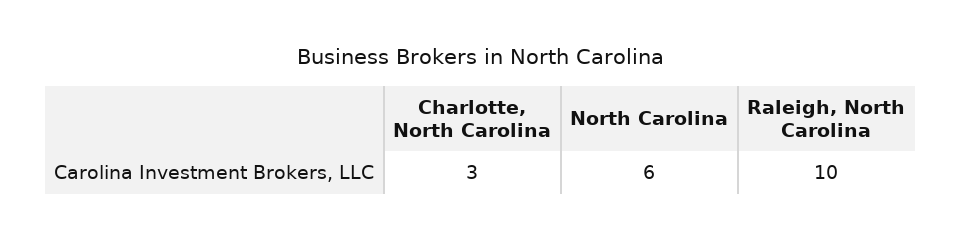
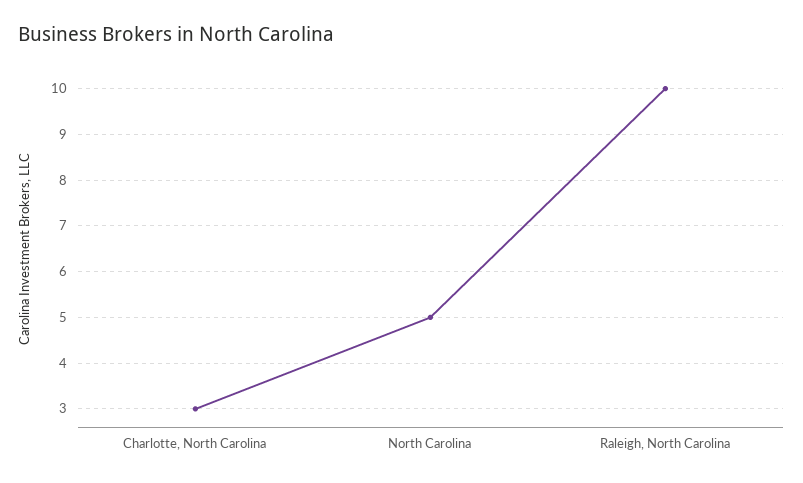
North Carolina: 6 -> 5

